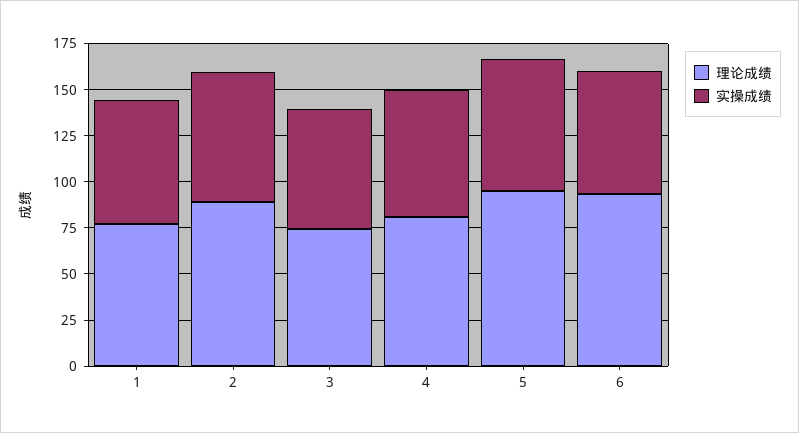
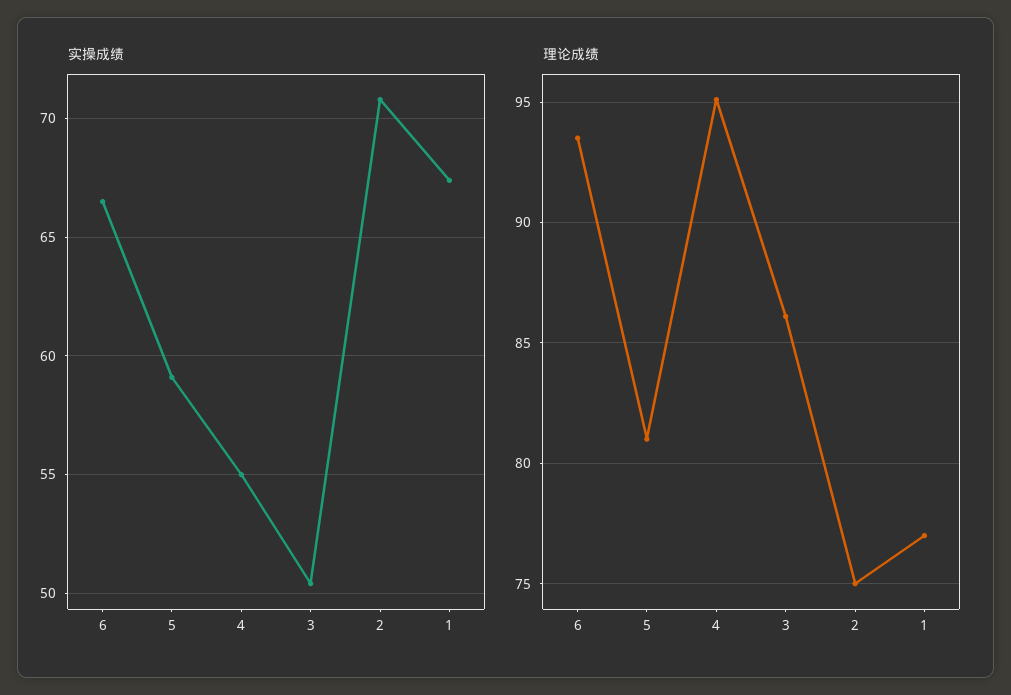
理论成绩, 2: 90 -> 75
理论成绩, 3: 75 -> 86
实操成绩, 3: 65 -> 50.5
理论成绩, 4: 80 -> 95
实操成绩, 4: 70 -> 55
理论成绩, 5: 95 -> 81
实操成绩, 5: 70 -> 59

